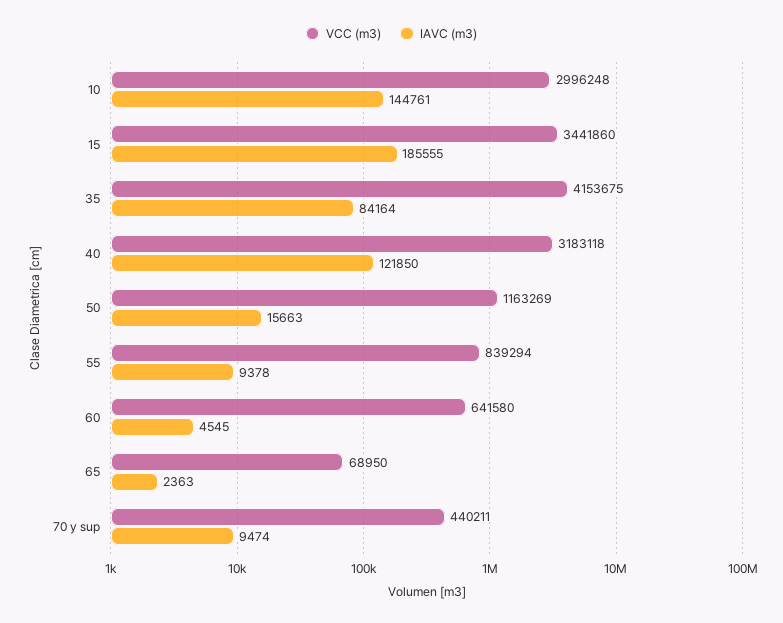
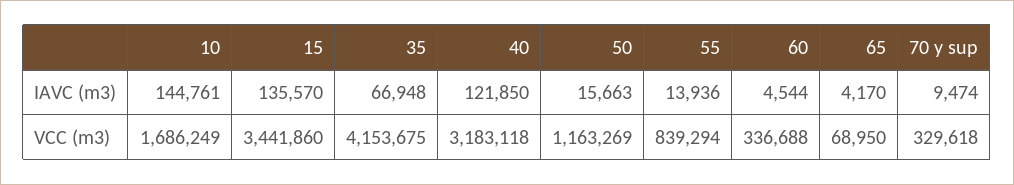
VCC (m3), 10: 2996248 -> 1686249
IAVC (m3), 15: 185555 -> 135570
IAVC (m3), 35: 84164 -> 66948
IAVC (m3), 55: 9378 -> 13936
VCC (m3), 60: 641580 -> 336688
IAVC (m3), 60: 4545 -> 4544
IAVC (m3), 65: 2363 -> 4170
VCC (m3), 70 y sup: 440211 -> 329618

